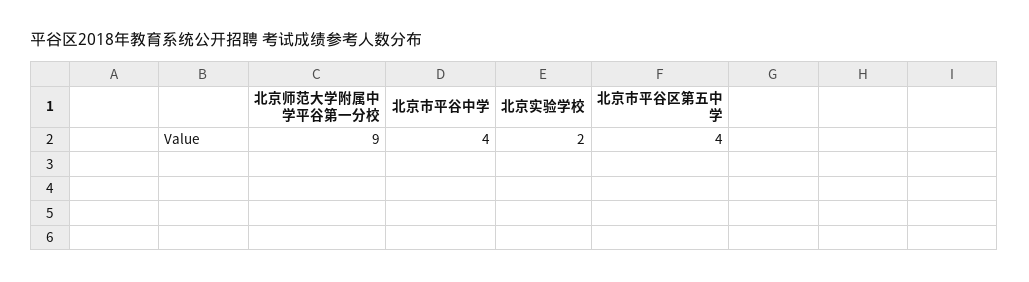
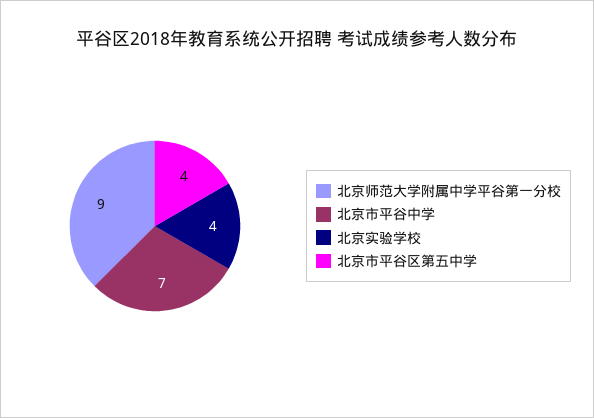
北京市平谷中学: 4 -> 7
北京实验学校: 2 -> 4

